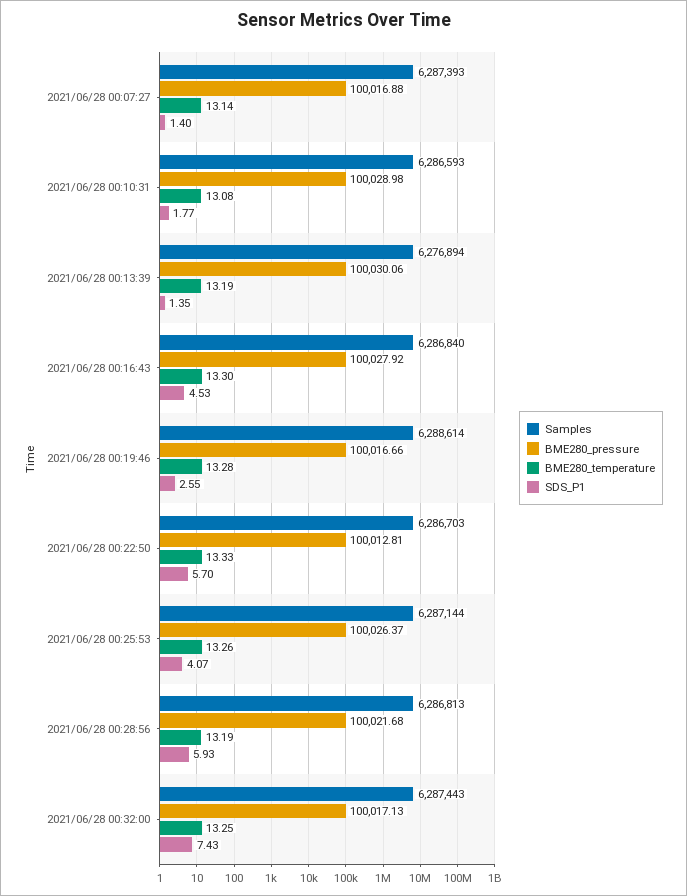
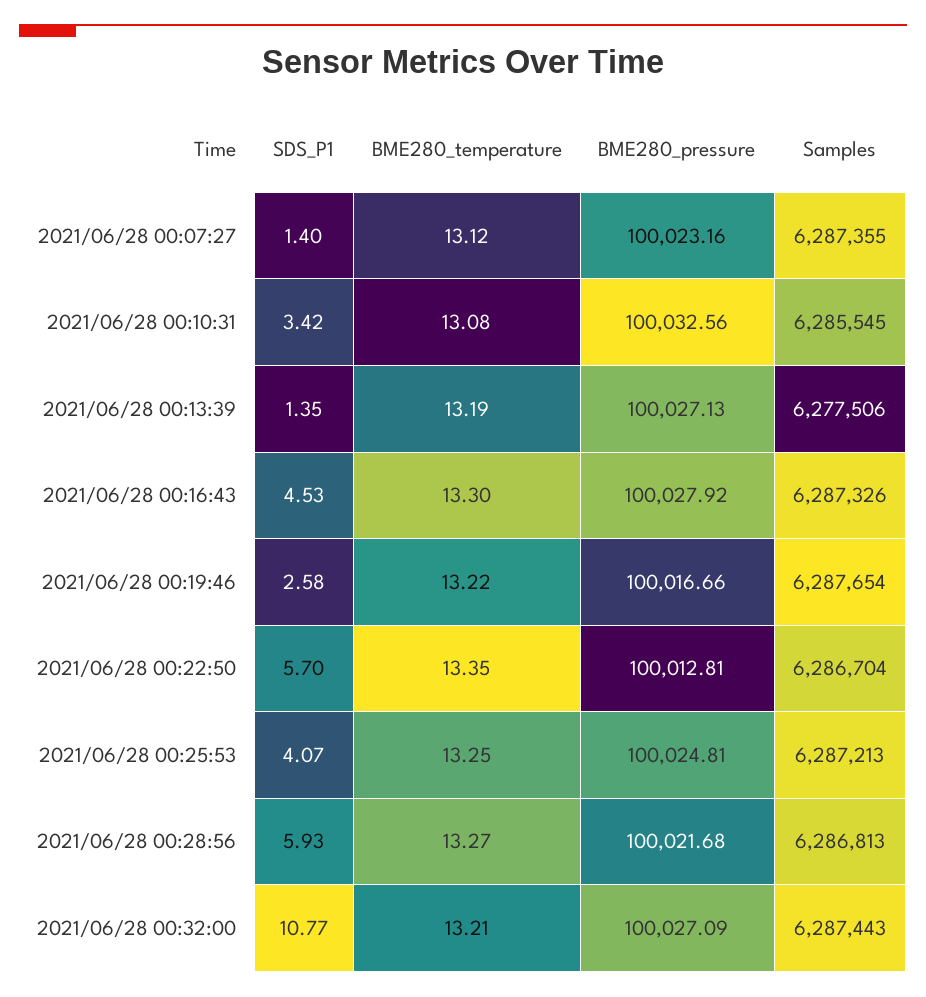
Samples, 2021/06/28 00:07:27: 6287393 -> 6287355
BME280_pressure, 2021/06/28 00:07:27: 100016.88 -> 100023.16
BME280_temperature, 2021/06/28 00:07:27: 13.14 -> 13.12
Samples, 2021/06/28 00:10:31: 6286593 -> 6285545
BME280_pressure, 2021/06/28 00:10:31: 100028.98 -> 100032.56
SDS_P1, 2021/06/28 00:10:31: 1.77 -> 3.42
Samples, 2021/06/28 00:13:39: 6276894 -> 6277506
BME280_pressure, 2021/06/28 00:13:39: 100030.06 -> 100027.13
Samples, 2021/06/28 00:16:43: 6286840 -> 6287326
Samples, 2021/06/28 00:19:46: 6288614 -> 6287654
BME280_temperature, 2021/06/28 00:19:46: 13.28 -> 13.22
SDS_P1, 2021/06/28 00:19:46: 2.55 -> 2.58
Samples, 2021/06/28 00:22:50: 6286703 -> 6286704
BME280_temperature, 2021/06/28 00:22:50: 13.33 -> 13.35
Samples, 2021/06/28 00:25:53: 6287144 -> 6287213
BME280_pressure, 2021/06/28 00:25:53: 100026.37 -> 100024.81
BME280_temperature, 2021/06/28 00:25:53: 13.26 -> 13.25
BME280_temperature, 2021/06/28 00:28:56: 13.19 -> 13.27
BME280_pressure, 2021/06/28 00:32:00: 100017.13 -> 100027.09
BME280_temperature, 2021/06/28 00:32:00: 13.25 -> 13.21
SDS_P1, 2021/06/28 00:32:00: 7.43 -> 10.77

